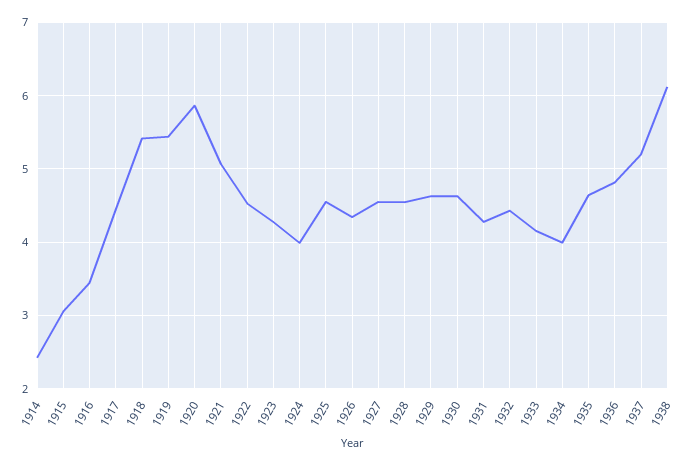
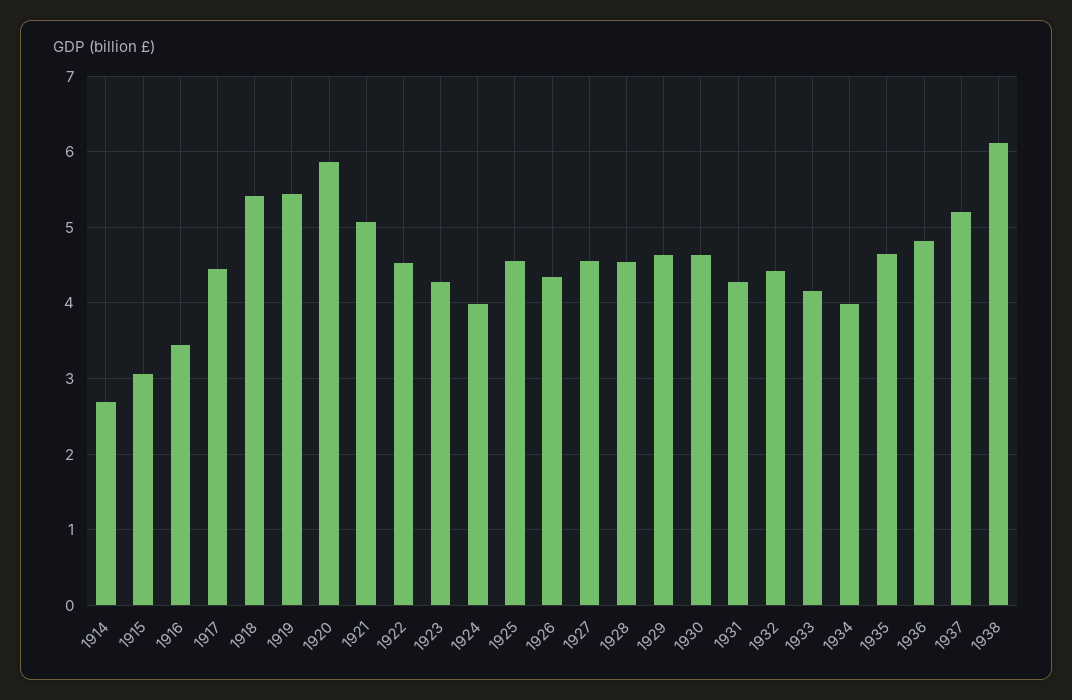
1914: 2.4 -> 2.7

